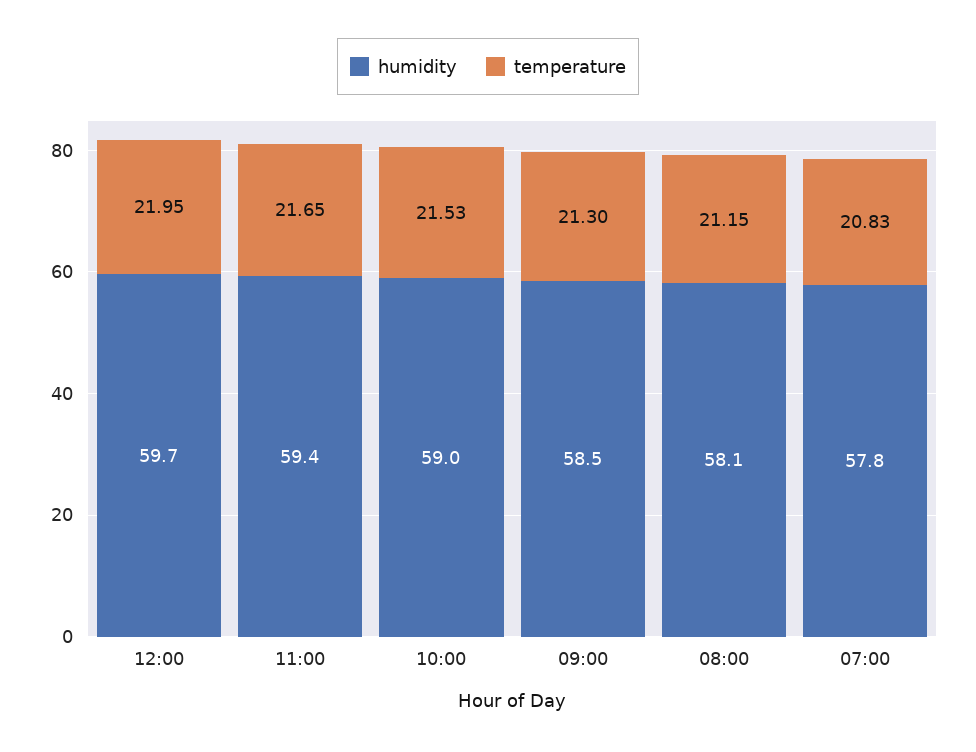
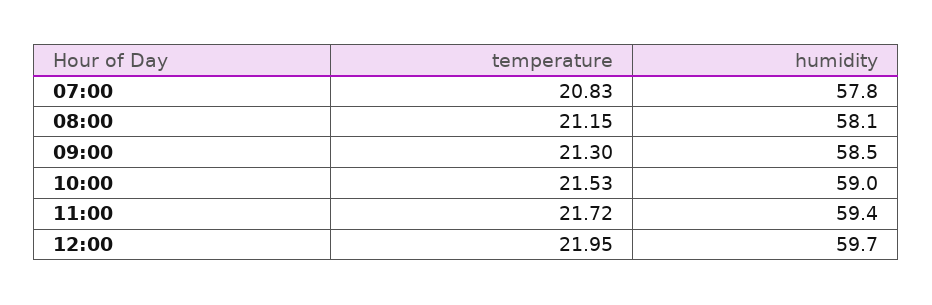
temperature, 11:00: 21.65 -> 21.72

